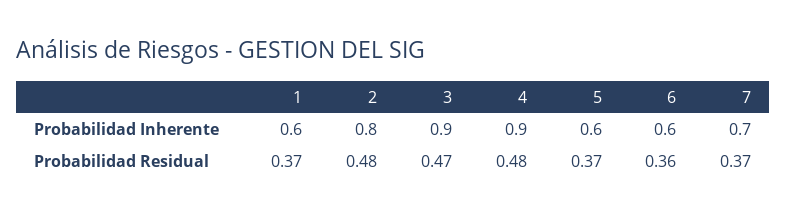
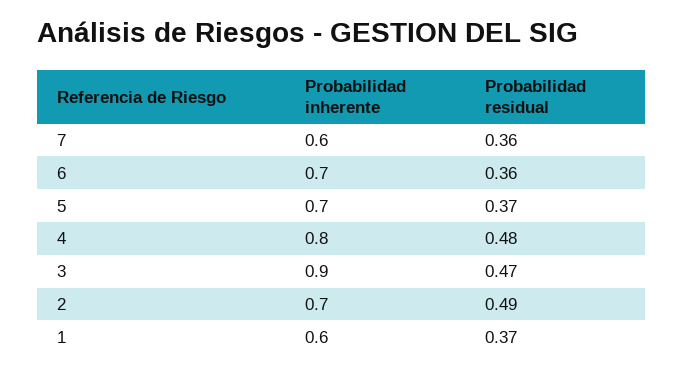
2, Probabilidad Inherente: 0.8 -> 0.7
4, Probabilidad Inherente: 0.9 -> 0.8
5, Probabilidad Inherente: 0.6 -> 0.7
6, Probabilidad Inherente: 0.6 -> 0.7
7, Probabilidad Inherente: 0.7 -> 0.6
2, Probabilidad Residual: 0.48 -> 0.49
7, Probabilidad Residual: 0.37 -> 0.36

